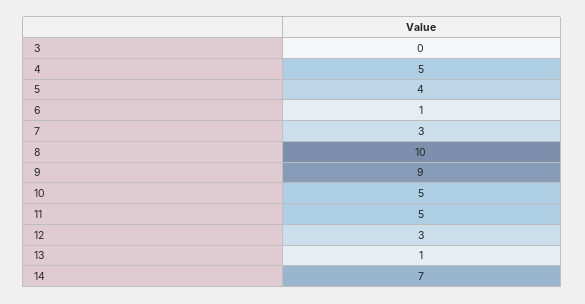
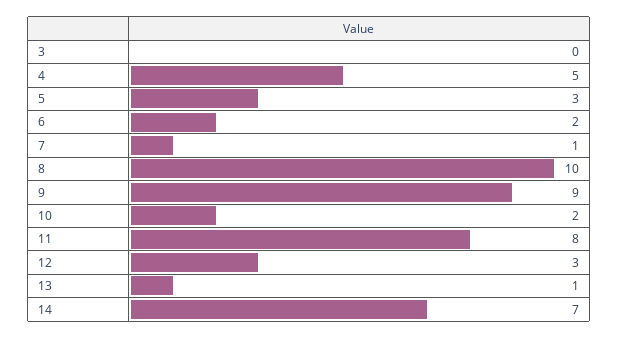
5: 4 -> 3
6: 1 -> 2
7: 3 -> 1
10: 5 -> 2
11: 5 -> 8

